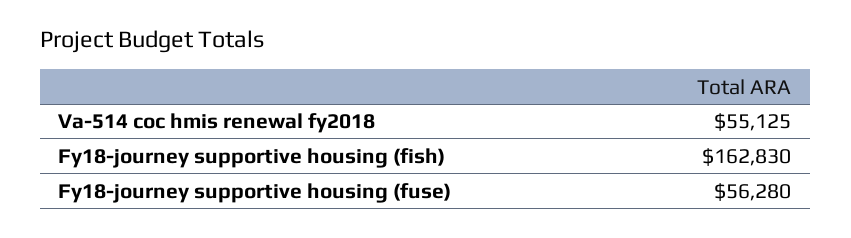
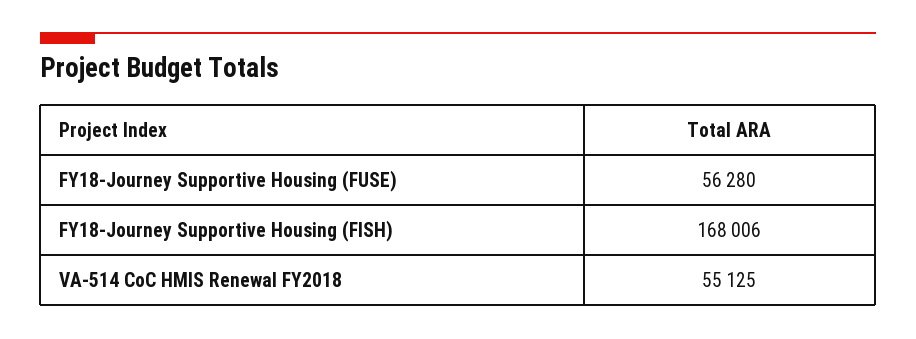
Fy18-journey supportive housing (fish): 162830 -> 168006

